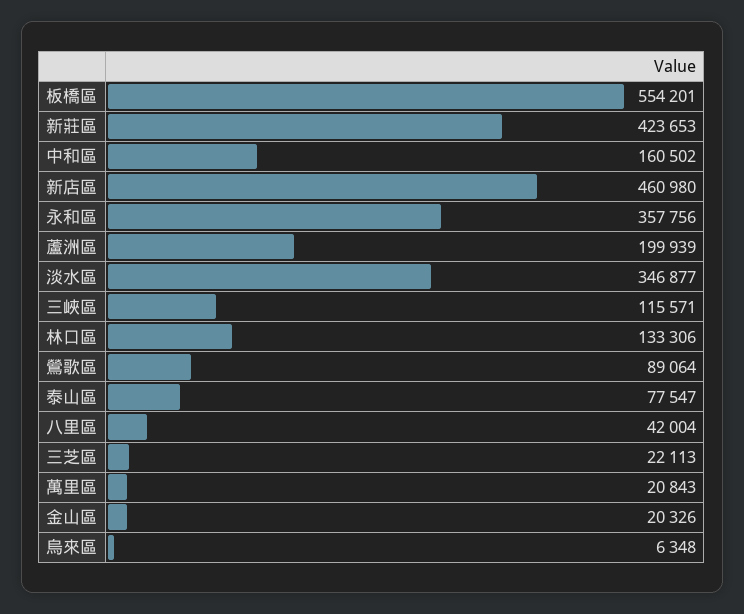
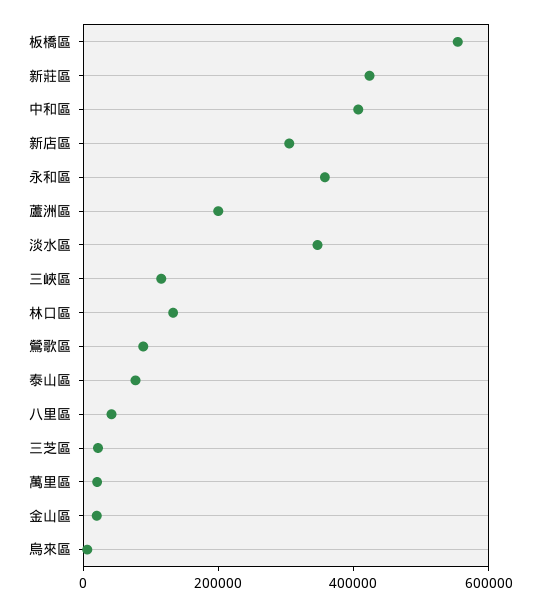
中和區: 160502 -> 400000
新店區: 460980 -> 300000

